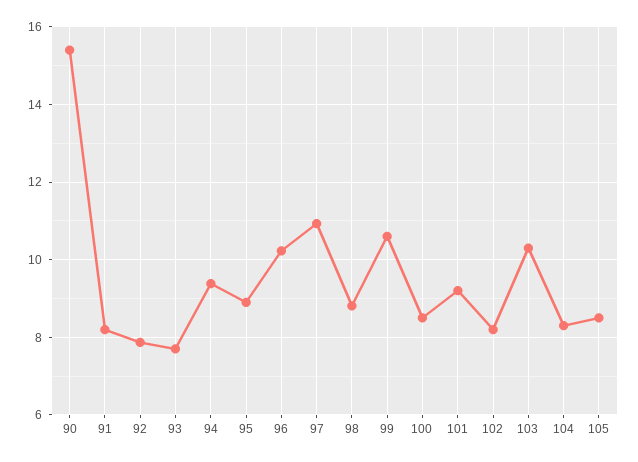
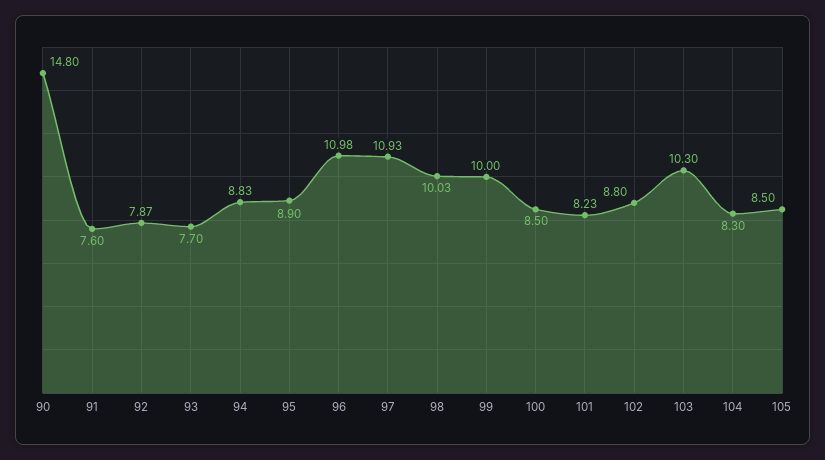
90: 15.4 -> 14.8
91: 8.2 -> 7.6
94: 9.4 -> 8.83
96: 10.2 -> 10.98
98: 8.8 -> 10.03
99: 10.6 -> 10
101: 9.2 -> 8.23
102: 8.2 -> 8.8

